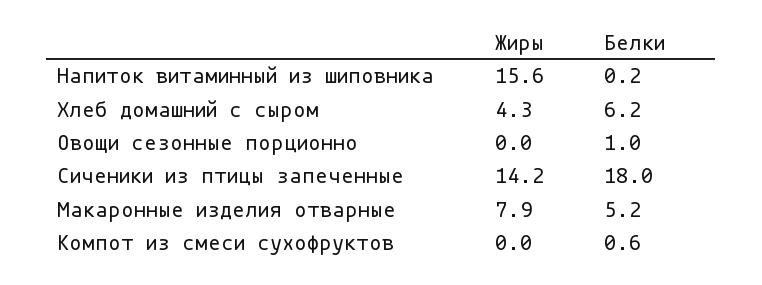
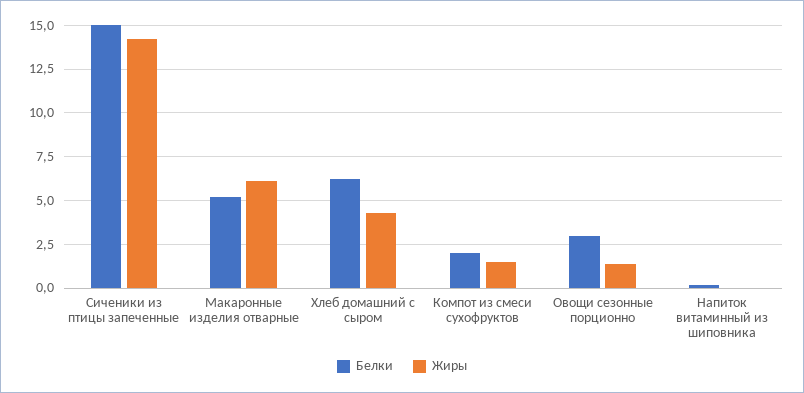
Жиры, Напиток витаминный из шиповника: 15.6 -> 0
Жиры, Овощи сезонные порционно: 0 -> 1.5
Белки, Овощи сезонные порционно: 1 -> 3
Белки, Сиченики из птицы запеченные: 18 -> 15
Жиры, Макаронные изделия отварные: 7.9 -> 6
Жиры, Компот из смеси сухофруктов: 0 -> 1.5
Белки, Компот из смеси сухофруктов: 0.6 -> 2

